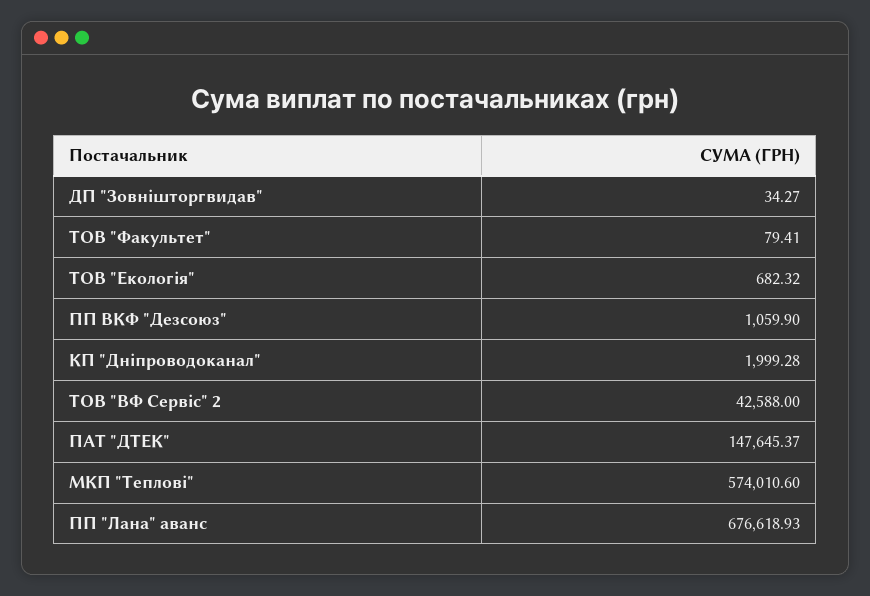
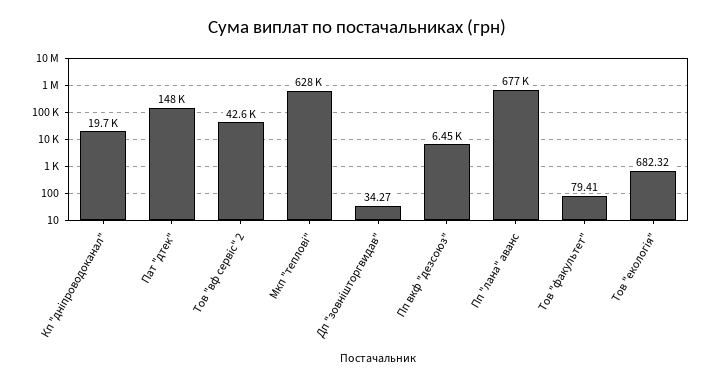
ПП ВКФ "Дезсоюз": 1059.9 -> 6450
КП "Дніпроводоканал": 1999.28 -> 19700
МКП "Теплові": 574010.6 -> 628000

